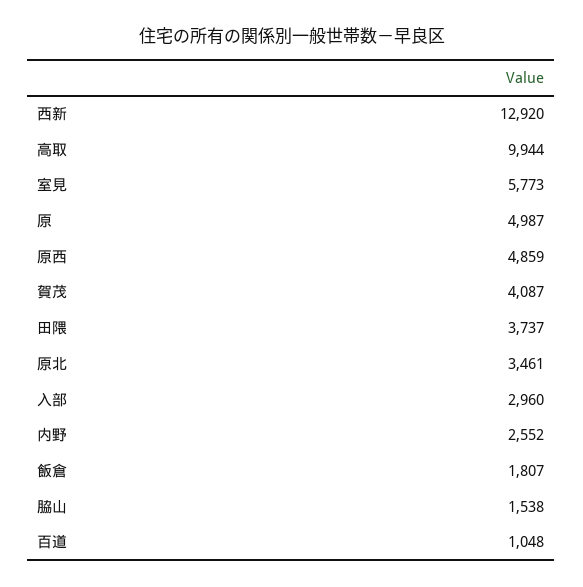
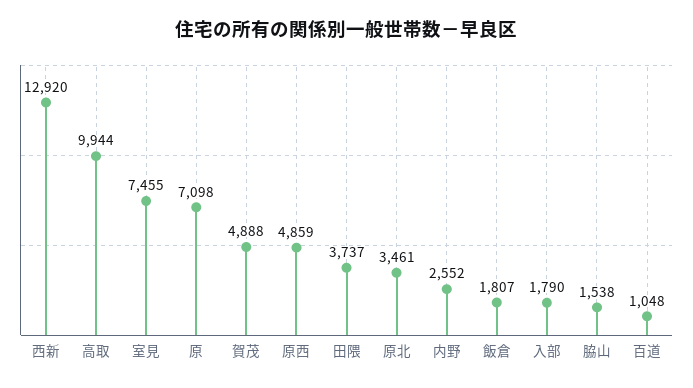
室見: 5773 -> 7455
原: 4987 -> 7098
賀茂: 4087 -> 4888
入部: 2960 -> 1790

